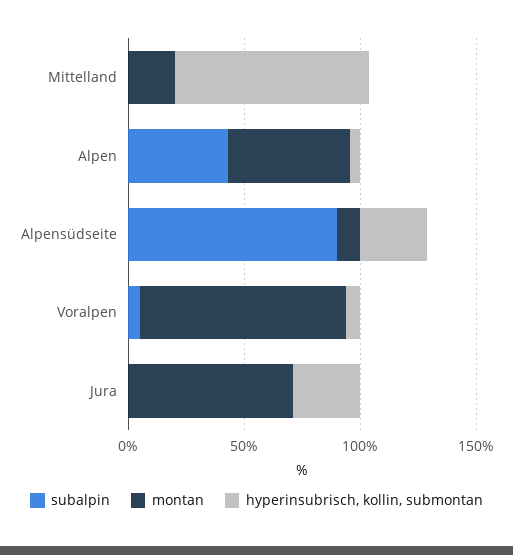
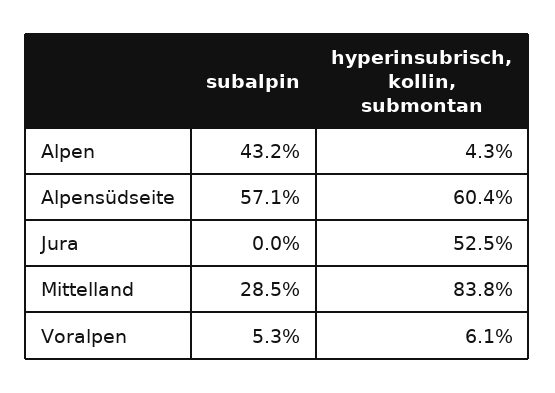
subalpin, Mittelland: 0 -> 28.5
montan, Mittelland: 20 -> none
montan, Alpen: 50 -> none
subalpin, Alpensüdseite: 90 -> 57.1
montan, Alpensüdseite: 10 -> none
hyperinsubrisch, kollin, submontan, Alpensüdseite: 30 -> 60.4
montan, Voralpen: 90 -> none
montan, Jura: 70 -> none
hyperinsubrisch, kollin, submontan, Jura: 30 -> 52.5

